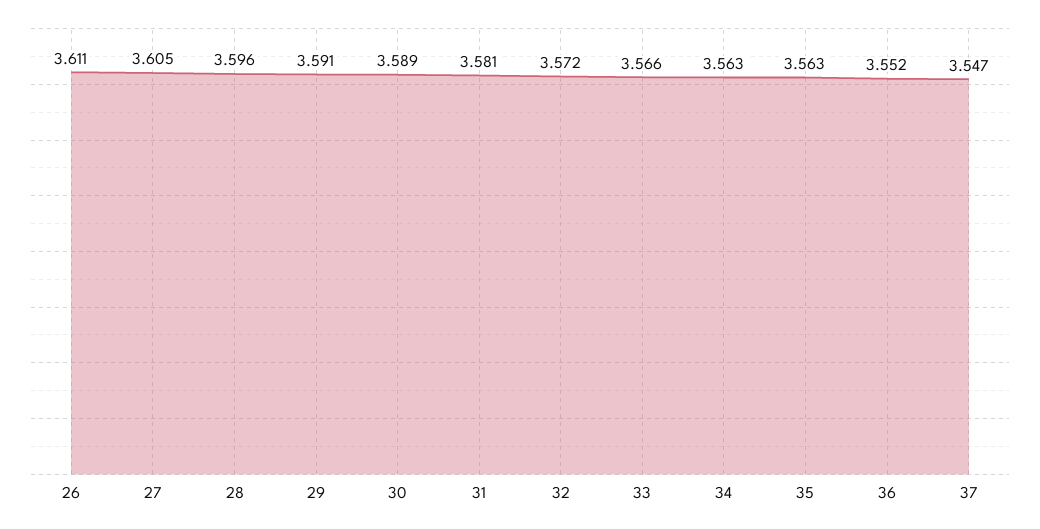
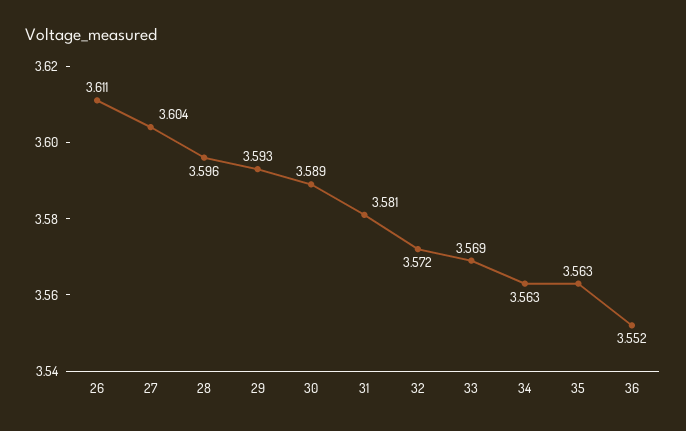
27: 3.605 -> 3.604
29: 3.591 -> 3.593
33: 3.566 -> 3.569
37: 3.547 -> none

